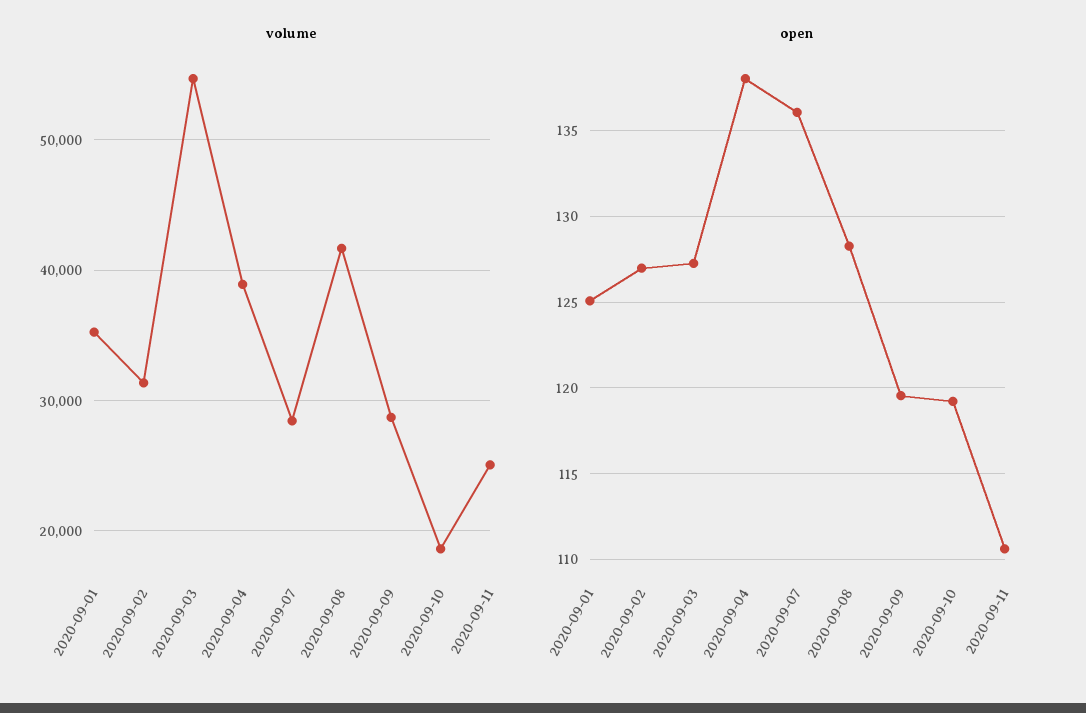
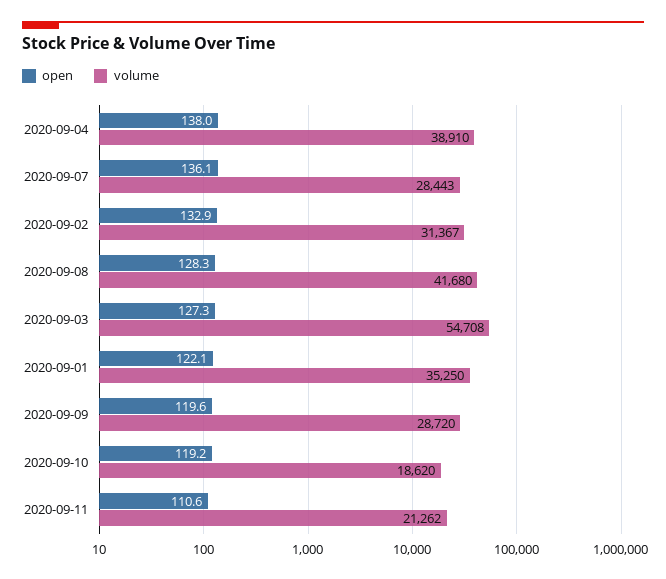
volume, 2020-09-11: 25000 -> 21262
open, 2020-09-01: 125 -> 122.1
open, 2020-09-02: 127 -> 132.9

